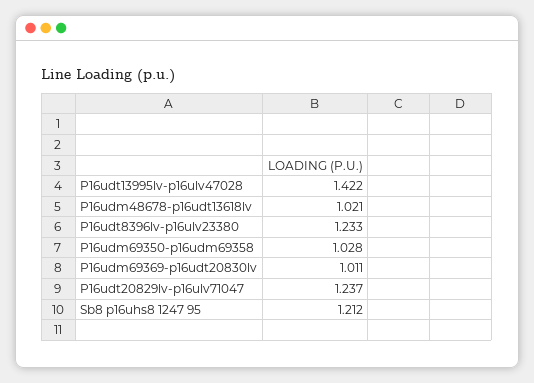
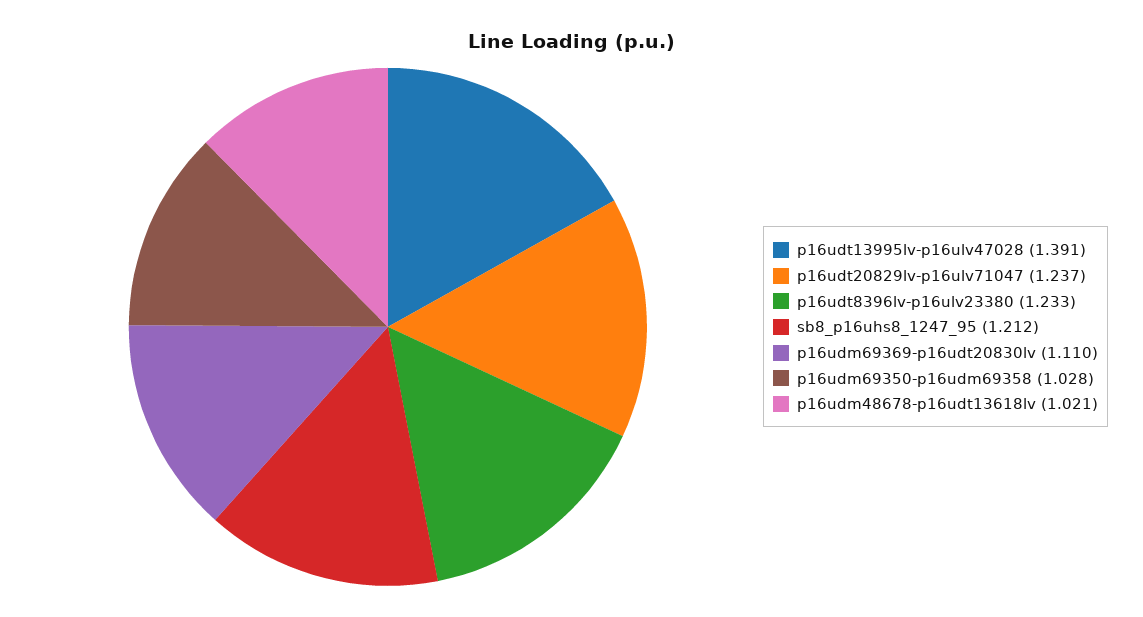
P16udt13995lv-p16ulv47028: 1.422 -> 1.391
P16udm69369-p16udt20830lv: 1.011 -> 1.11

